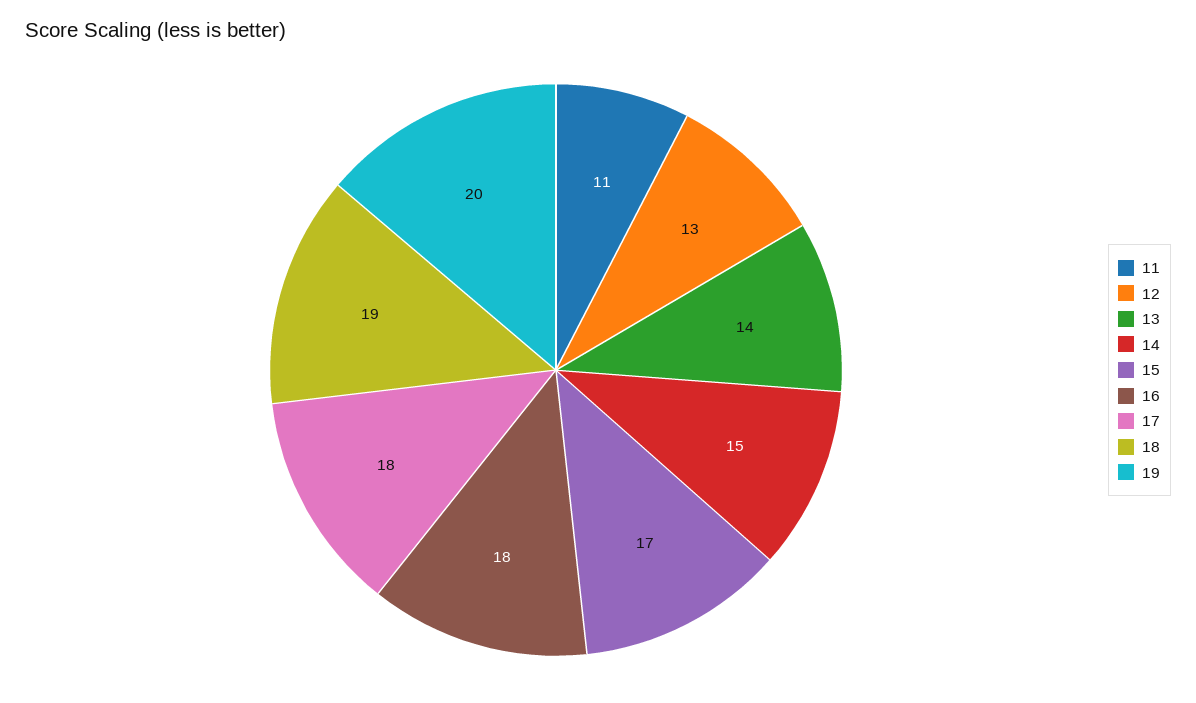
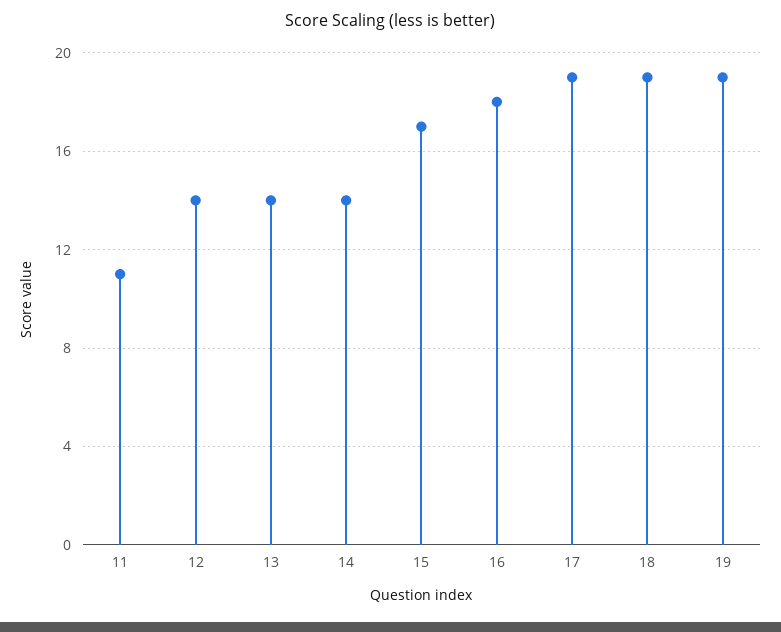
12: 13 -> 14
14: 15 -> 14
17: 18 -> 19
19: 20 -> 19

